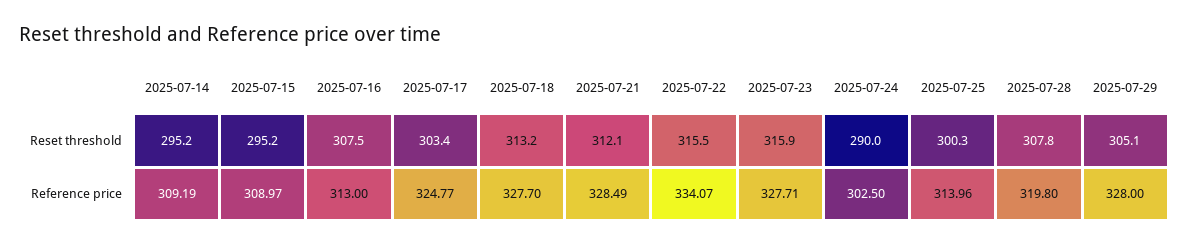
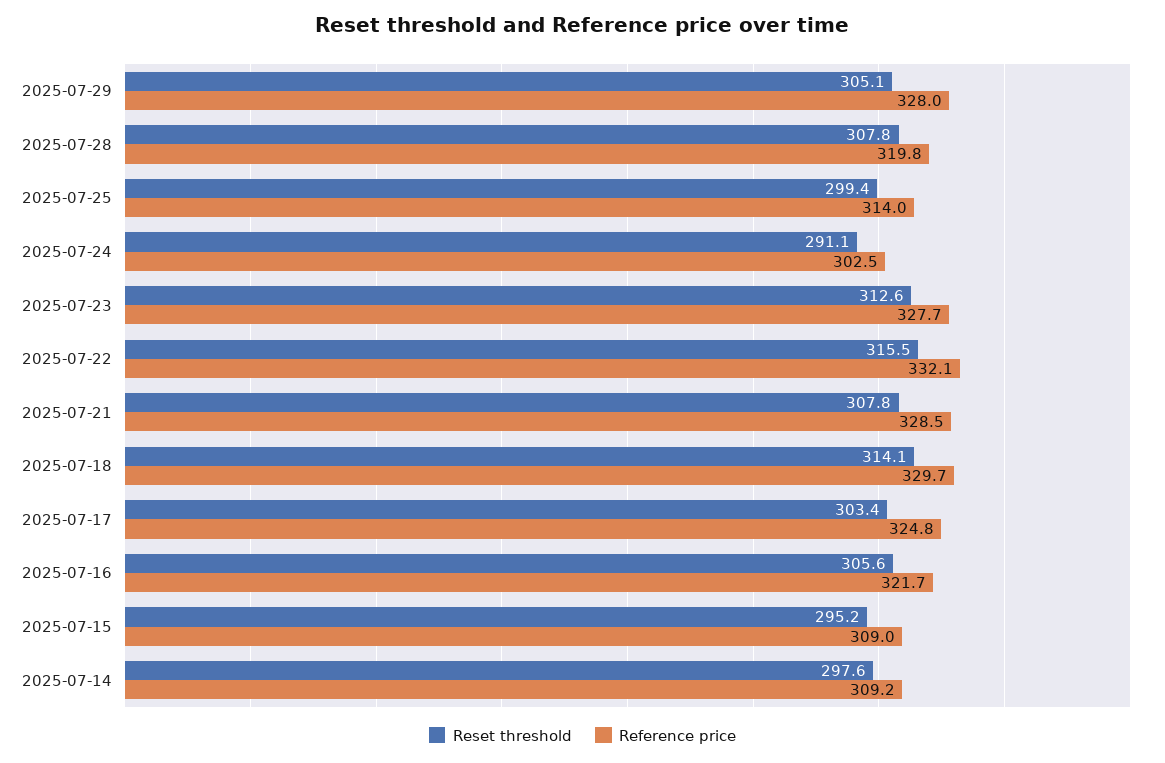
Reset threshold, 2025-07-14: 295.2 -> 297.6
Reset threshold, 2025-07-16: 307.5 -> 305.6
Reset threshold, 2025-07-18: 313.2 -> 314.1
Reset threshold, 2025-07-21: 312.1 -> 307.8
Reset threshold, 2025-07-23: 315.9 -> 312.6
Reset threshold, 2025-07-24: 290 -> 291.1
Reset threshold, 2025-07-25: 300.3 -> 299.4
Reference price, 2025-07-16: 313 -> 321.7
Reference price, 2025-07-18: 327.7 -> 329.7
Reference price, 2025-07-22: 334.07 -> 332.1

